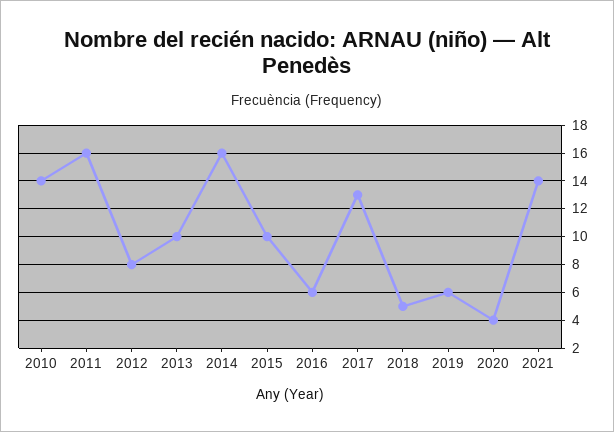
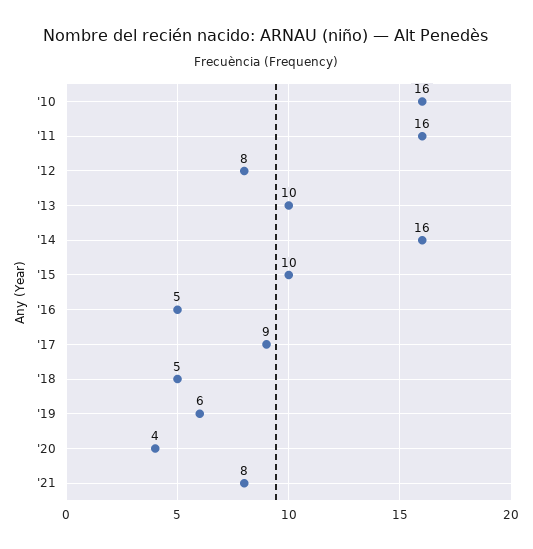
2010: 14 -> 16
2016: 6 -> 5
2017: 13 -> 9
2021: 14 -> 8

